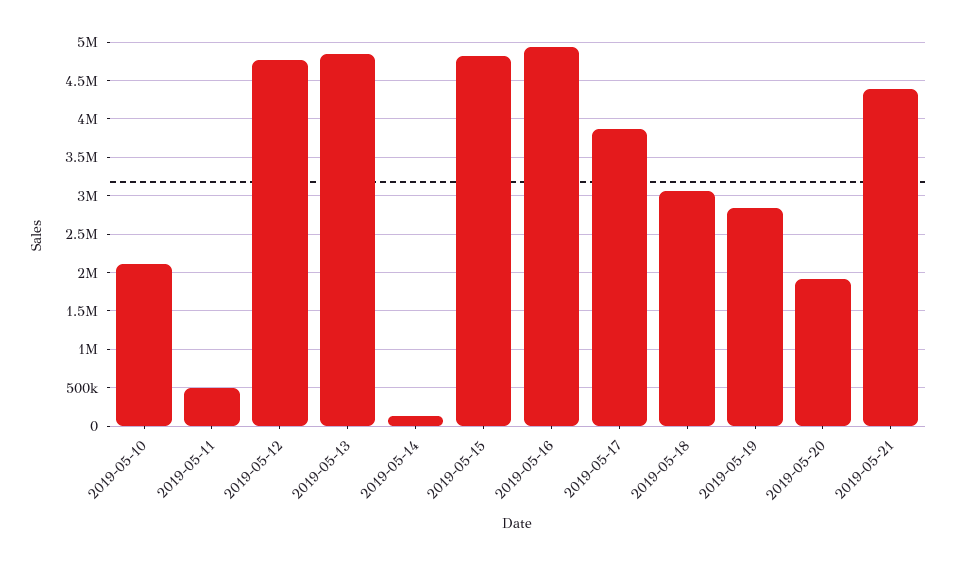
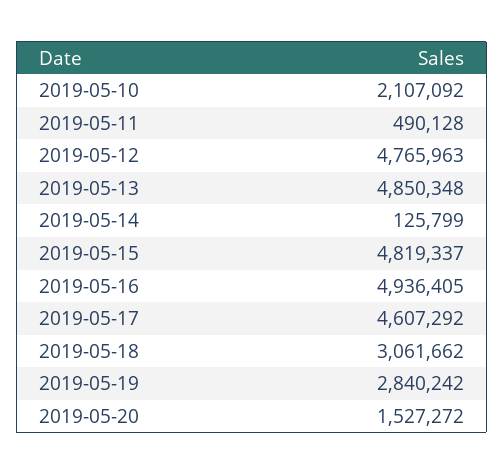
2019-05-17: 3900000 -> 4607292
2019-05-20: 1900000 -> 1527272
2019-05-21: 4400000 -> none

